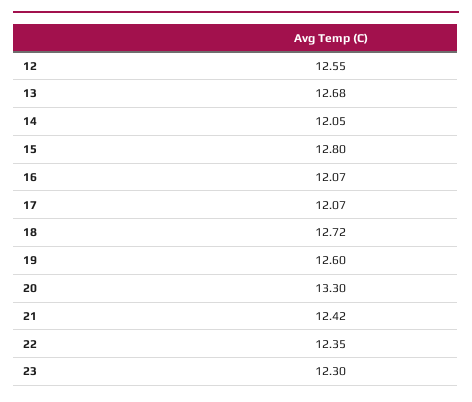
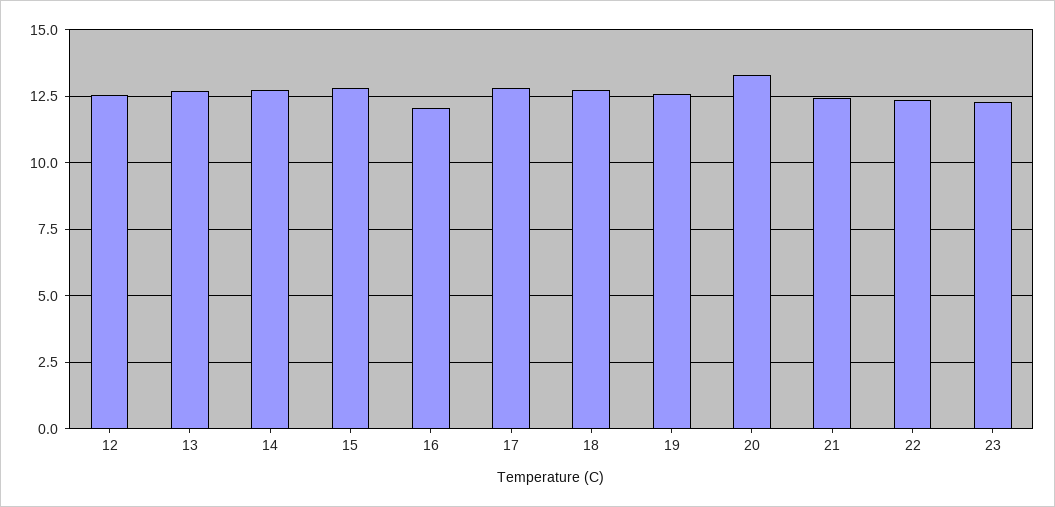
14: 12.05 -> 12.75
17: 12.07 -> 12.75

